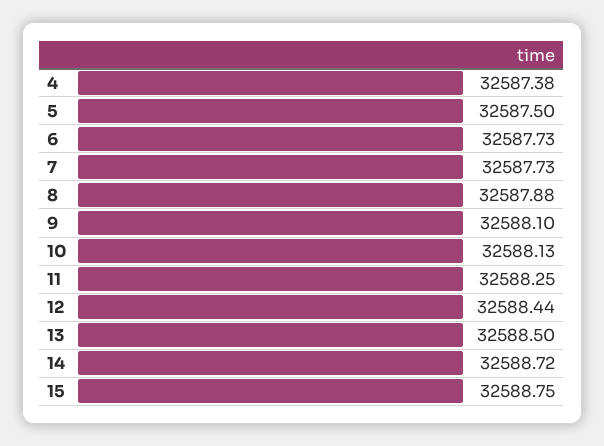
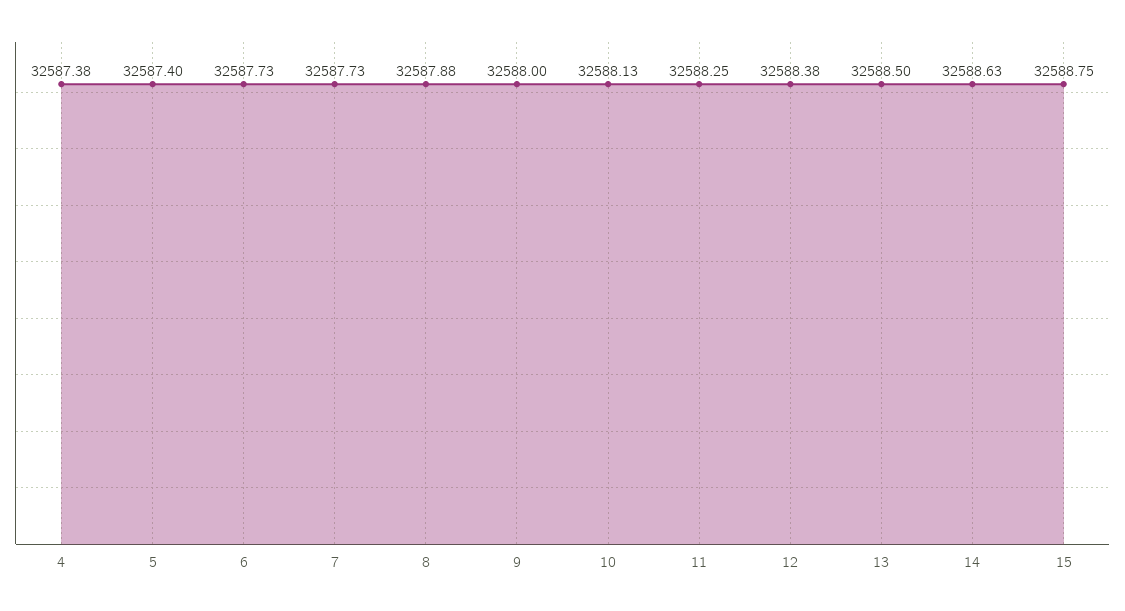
5: 32587.5 -> 32587.4
9: 32588.1 -> 32588
12: 32588.44 -> 32588.38
14: 32588.72 -> 32588.63

